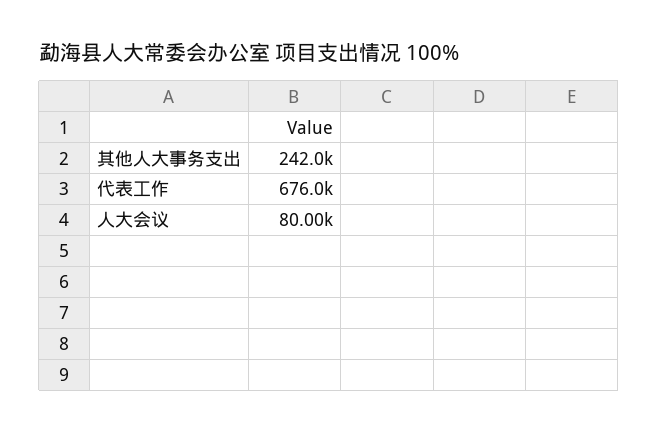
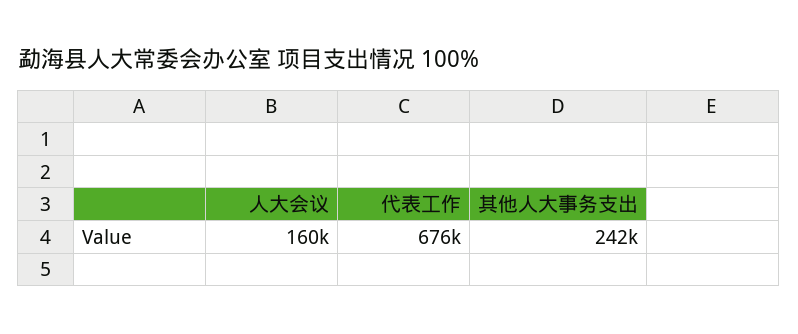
人大会议: 80000 -> 160000

